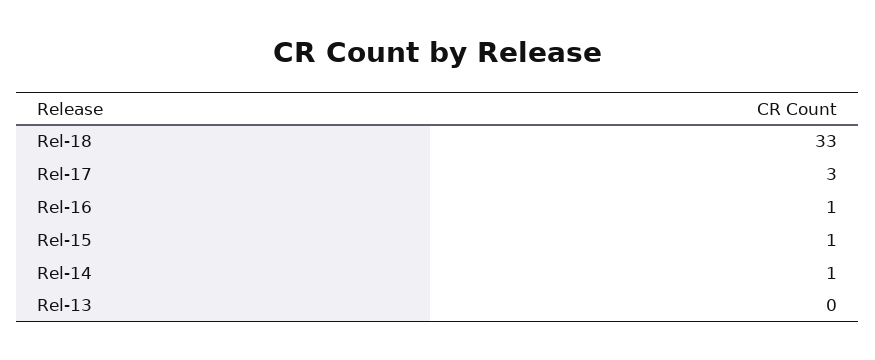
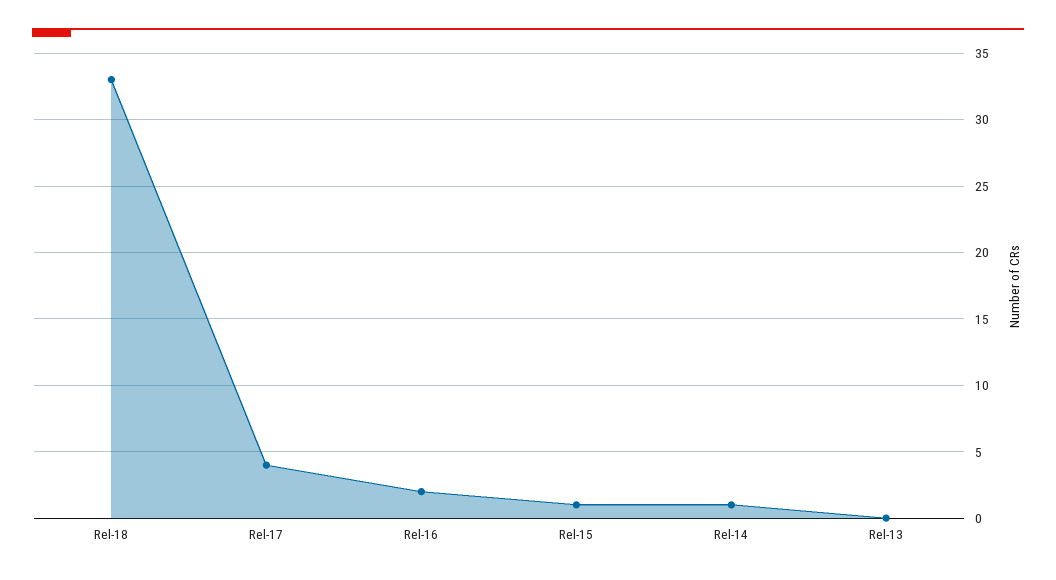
Rel-17: 3 -> 4
Rel-16: 1 -> 2

